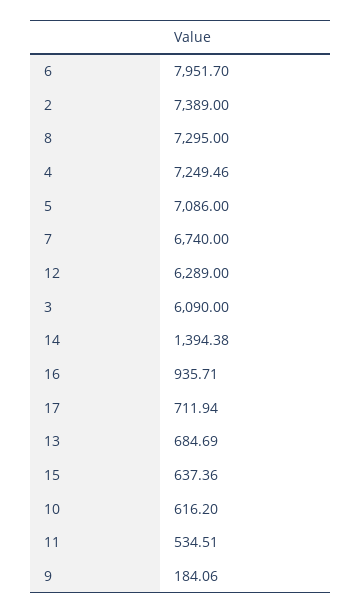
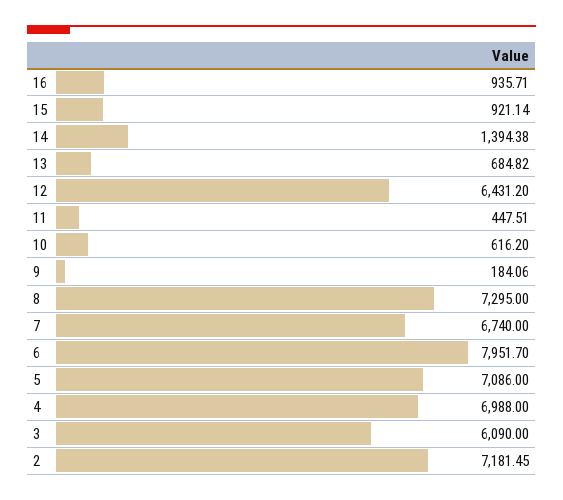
2: 7389 -> 7181.45
4: 7249.46 -> 6988
12: 6289 -> 6431.2
17: 711.94 -> none
13: 684.69 -> 684.82
15: 637.36 -> 921.14
11: 534.51 -> 447.51

